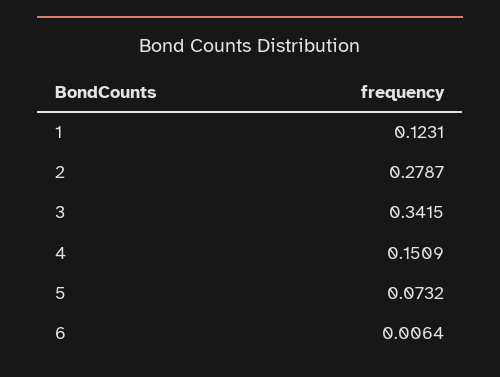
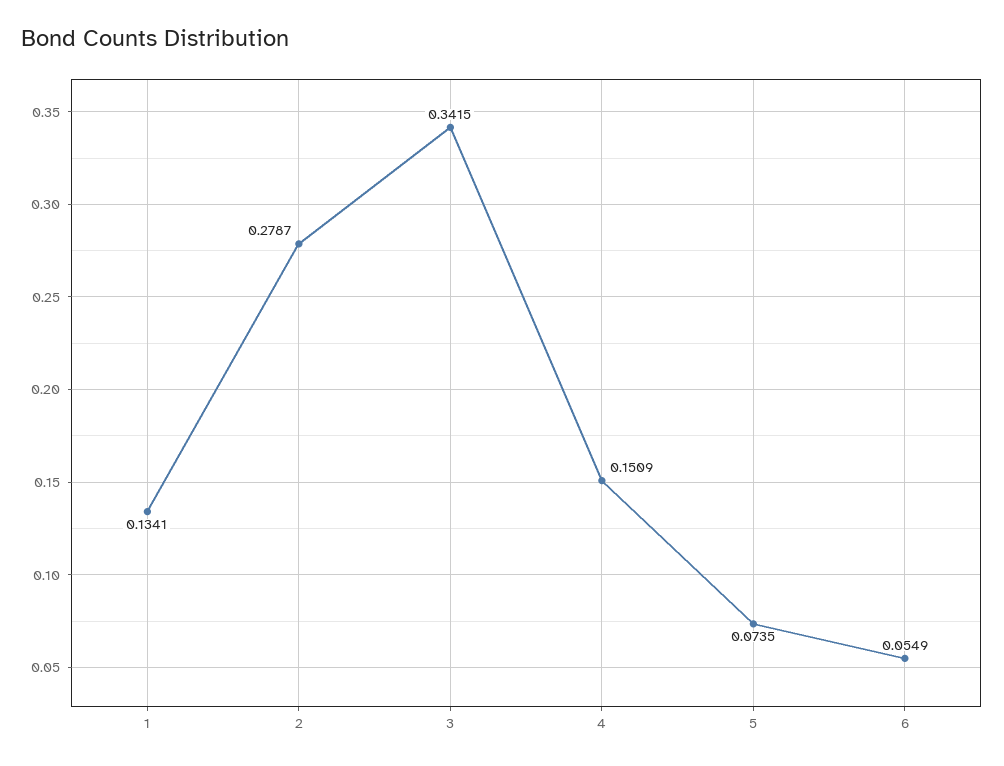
1: 0.1231 -> 0.1341
5: 0.0732 -> 0.0735
6: 0.0064 -> 0.0549

